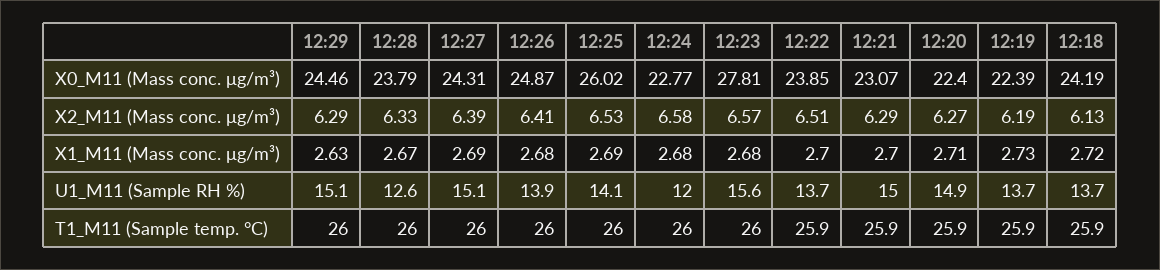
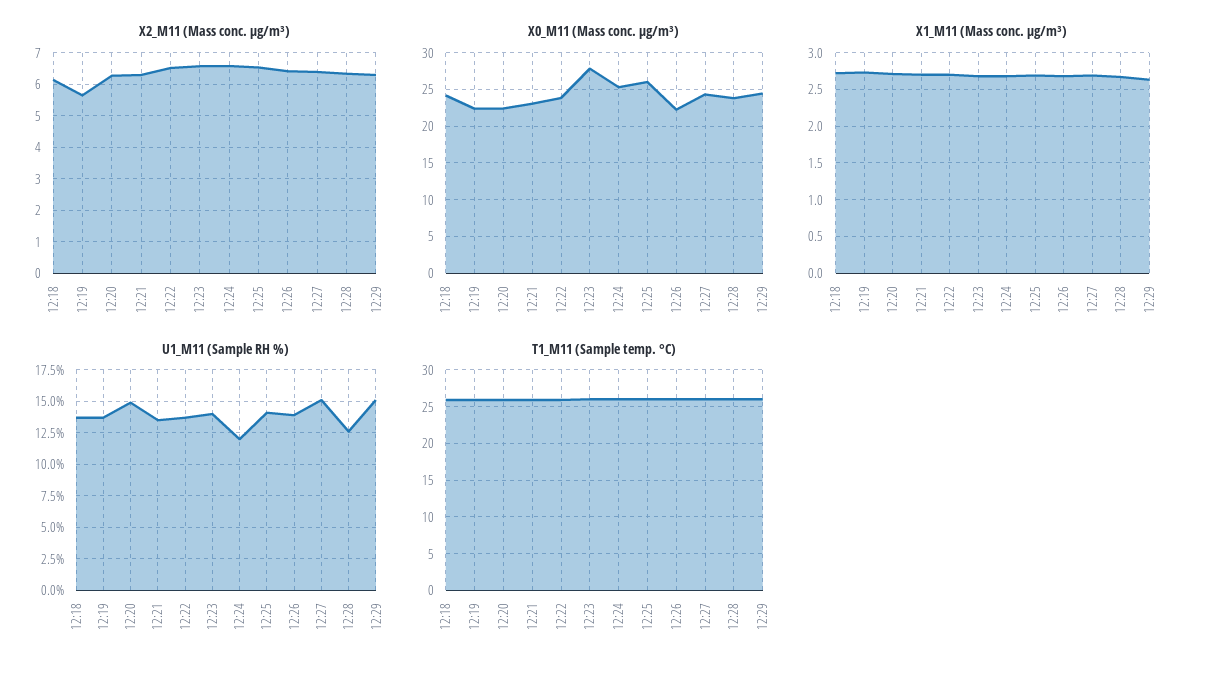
X0_M11 (Mass conc. μg/m³), 12:26: 24.87 -> 22
X0_M11 (Mass conc. μg/m³), 12:24: 22.77 -> 25
X2_M11 (Mass conc. μg/m³), 12:19: 6.19 -> 5.6
U1_M11 (Sample RH %), 12:23: 15.6 -> 14
U1_M11 (Sample RH %), 12:21: 15 -> 13.5

